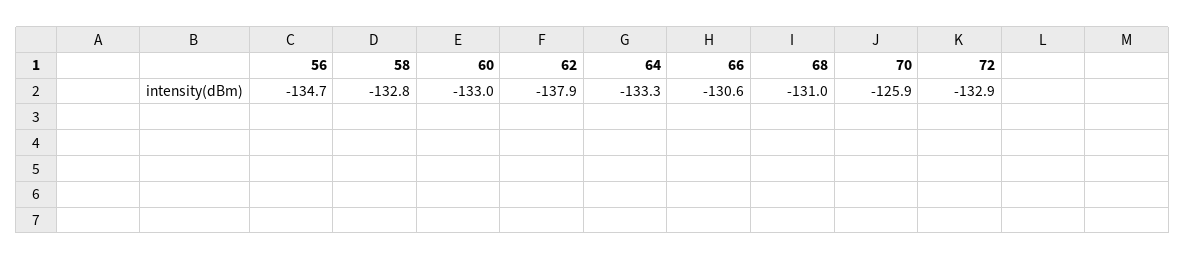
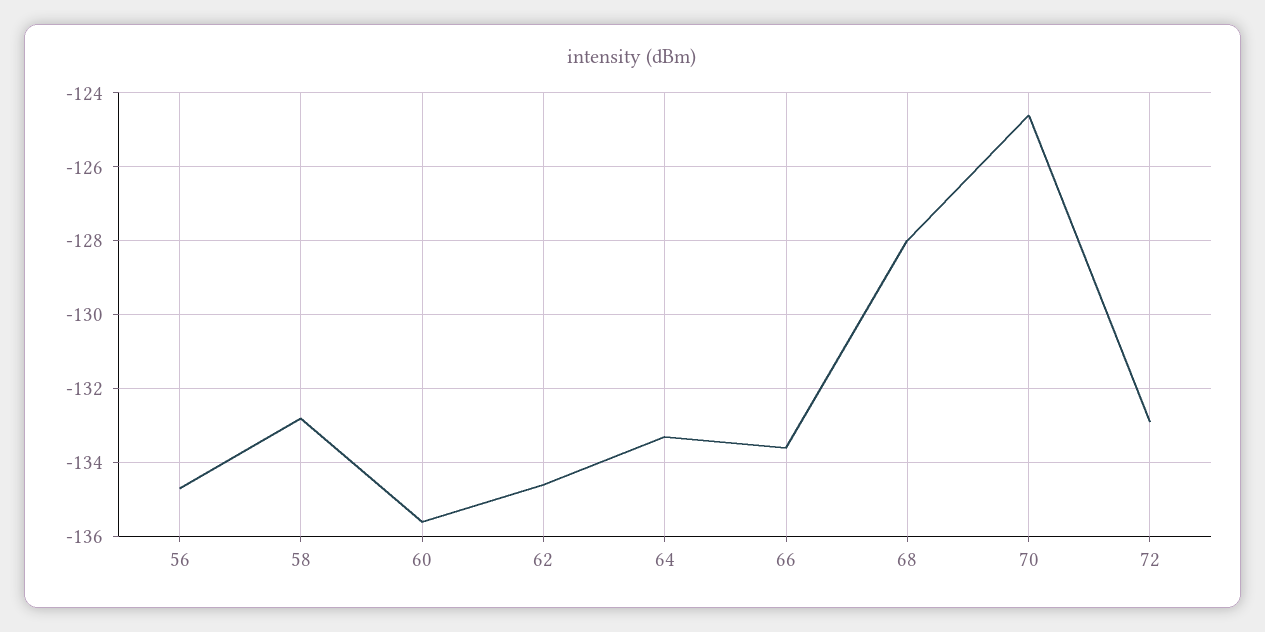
60: -133 -> -135.5
62: -137.9 -> -134.5
66: -130.6 -> -133.5
68: -131 -> -128
70: -125.9 -> -124.5

